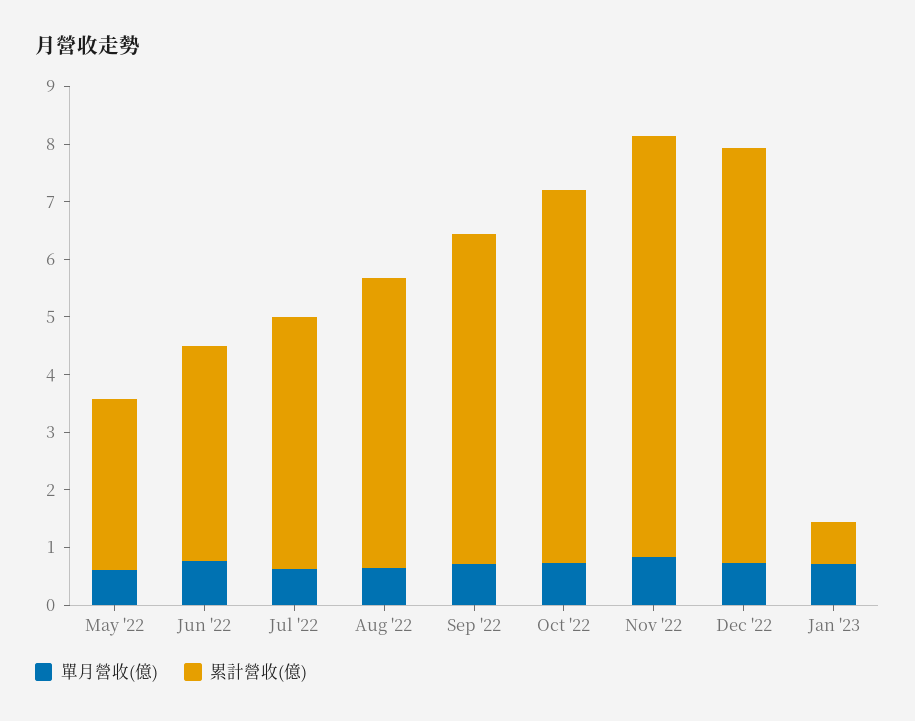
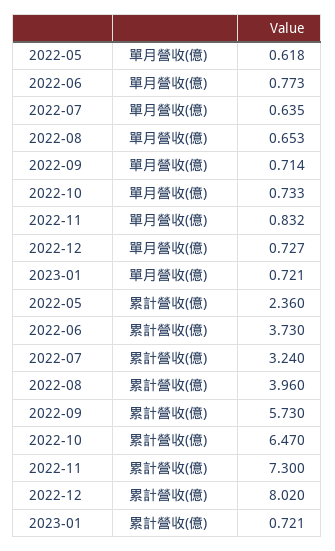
累計營收(億), May '22: 3 -> 2.36
累計營收(億), Jul '22: 4.4 -> 3.24
累計營收(億), Aug '22: 5 -> 3.96
累計營收(億), Dec '22: 7.2 -> 8.02

